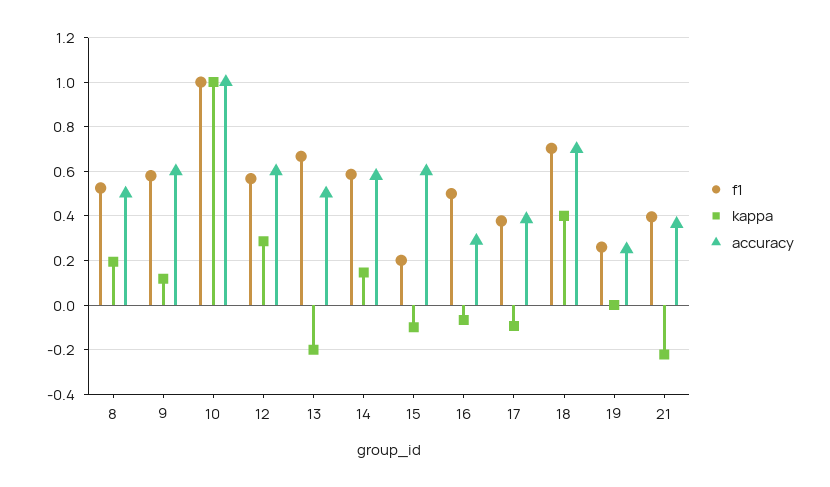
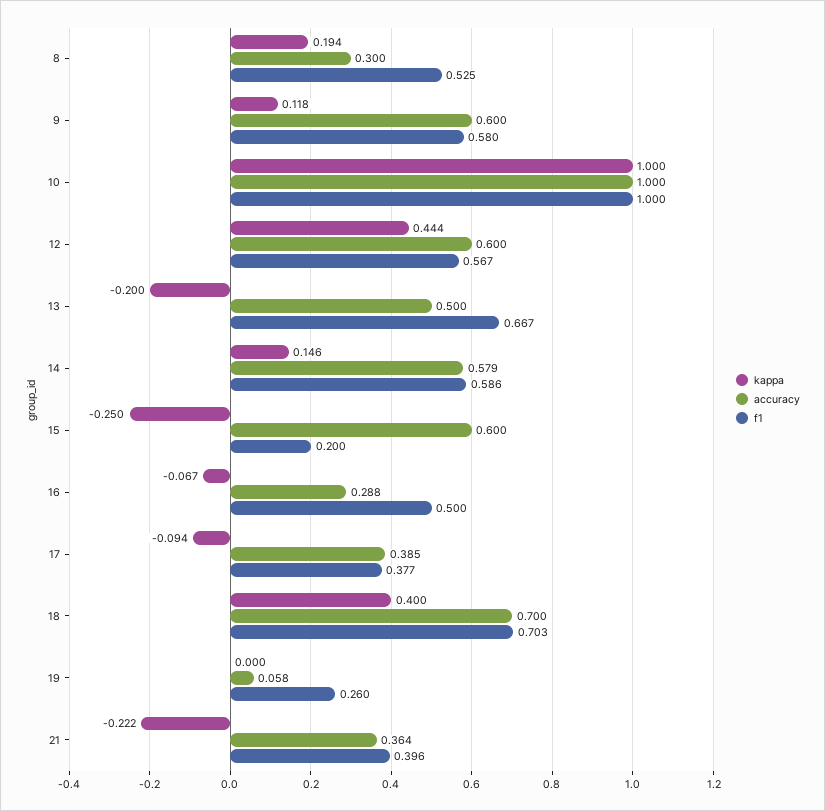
accuracy, 8: 0.5 -> 0.3
kappa, 12: 0.3 -> 0.444
kappa, 15: -0.1 -> -0.25
accuracy, 19: 0.25 -> 0.058

